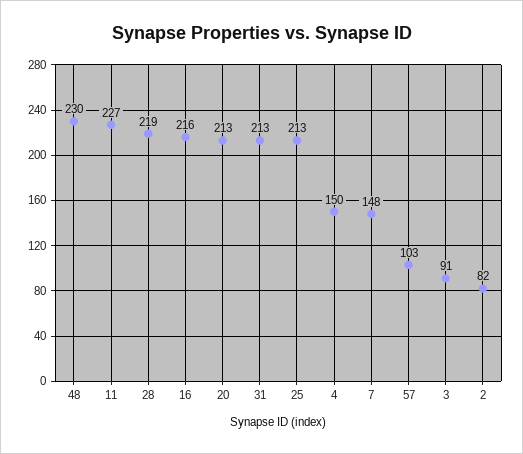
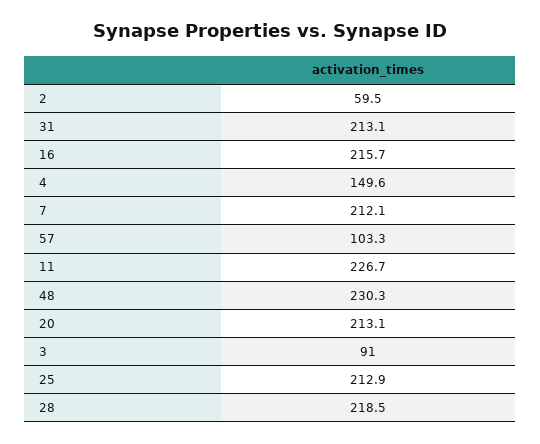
7: 148 -> 212.1
2: 82 -> 59.5

